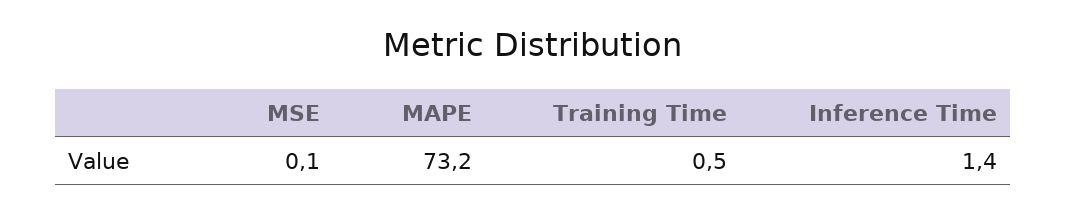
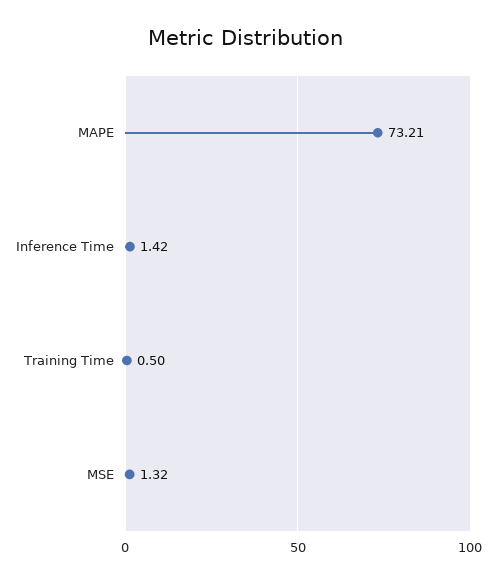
MSE: 0.1 -> 1.32

